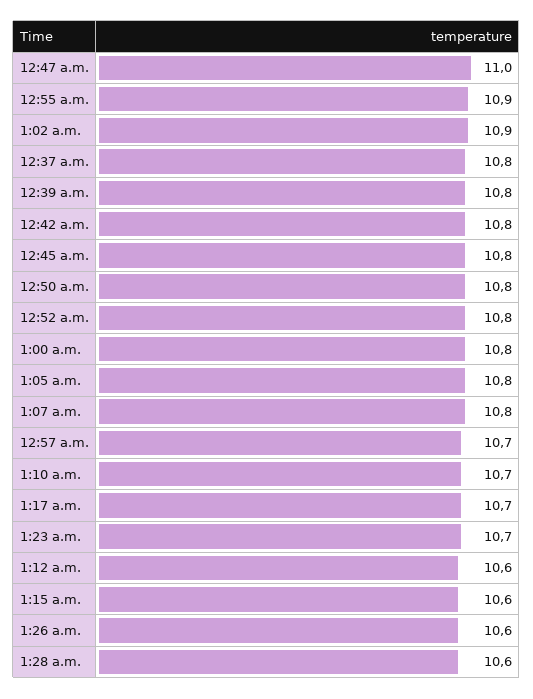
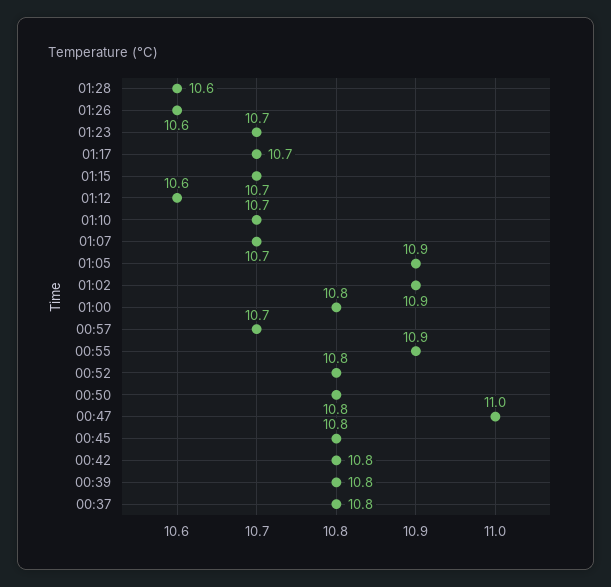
1:05 a.m.: 10.8 -> 10.9
1:07 a.m.: 10.8 -> 10.7
1:15 a.m.: 10.6 -> 10.7

